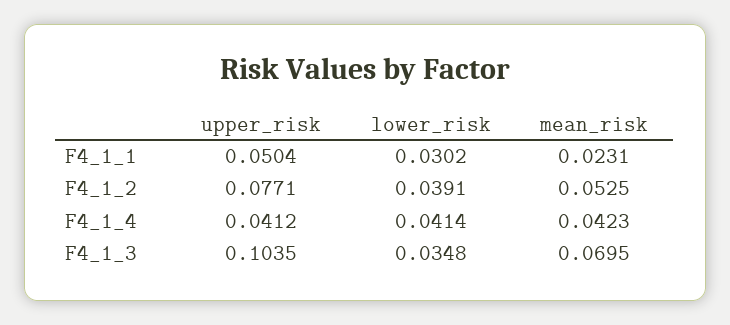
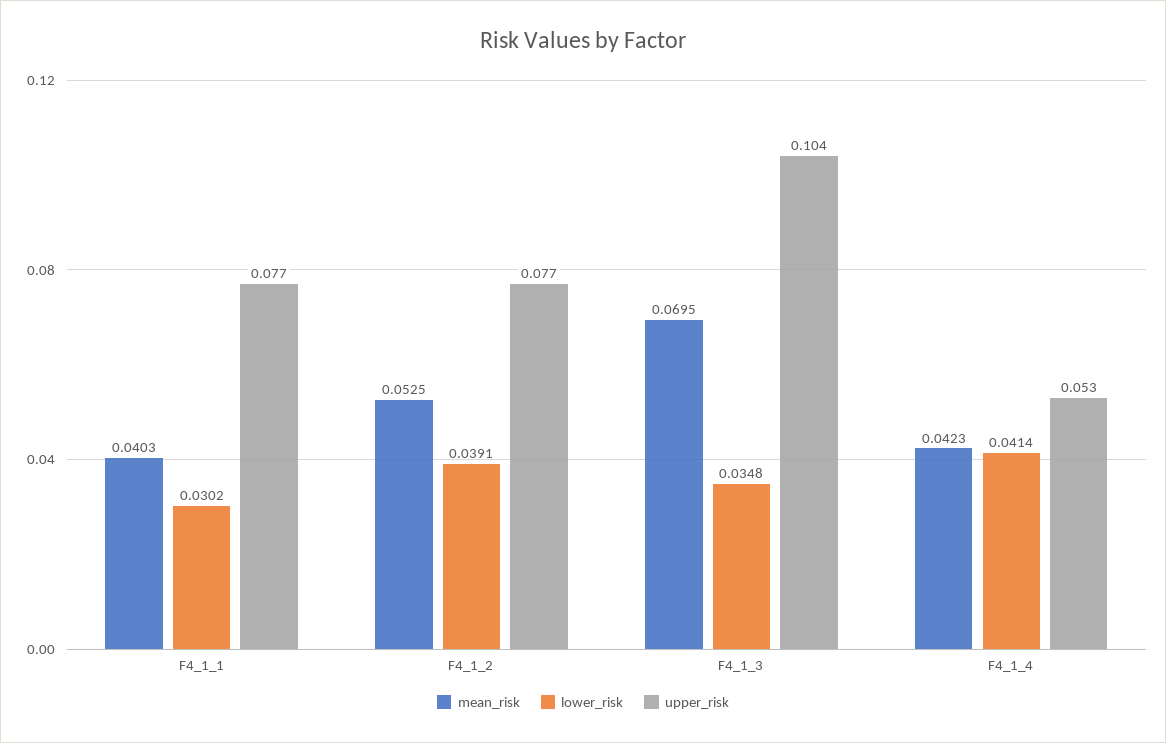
upper_risk, F4_1_1: 0.0504 -> 0.077
mean_risk, F4_1_1: 0.0231 -> 0.0403
upper_risk, F4_1_4: 0.0412 -> 0.053

